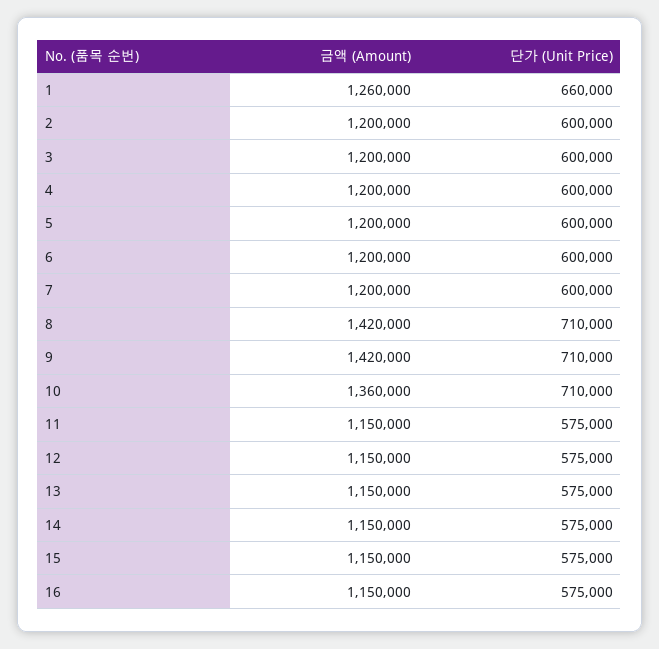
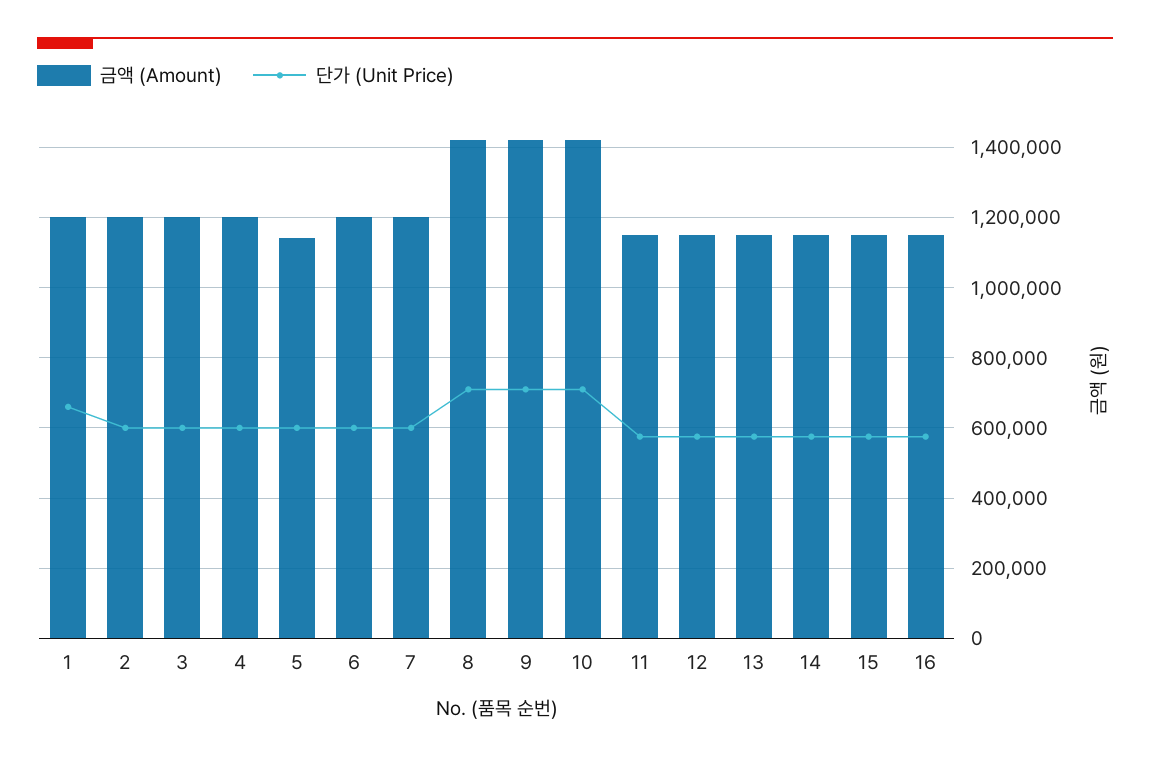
금액 (Amount), 1: 1260000 -> 1200000
금액 (Amount), 5: 1200000 -> 1140000
금액 (Amount), 10: 1360000 -> 1420000

